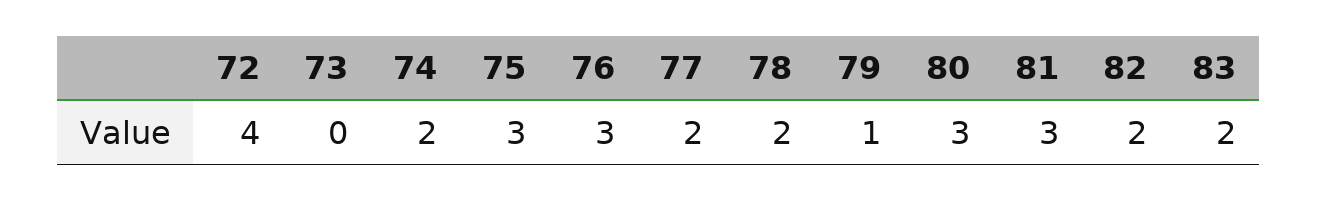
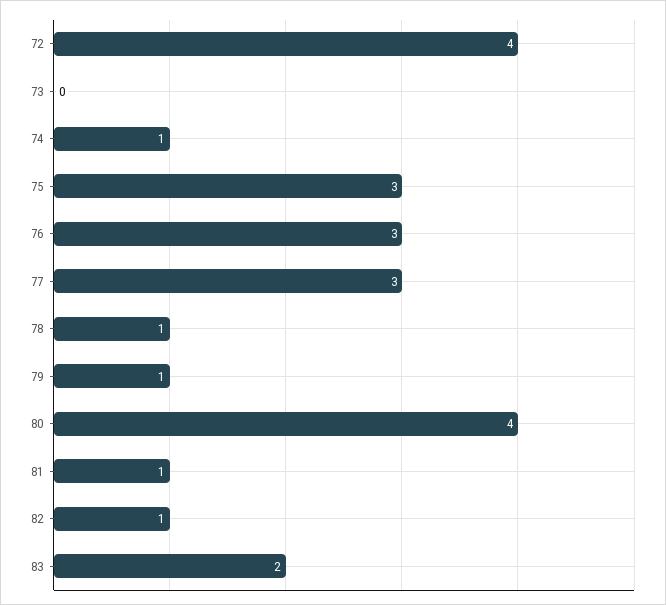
74: 2 -> 1
77: 2 -> 3
78: 2 -> 1
80: 3 -> 4
81: 3 -> 1
82: 2 -> 1

